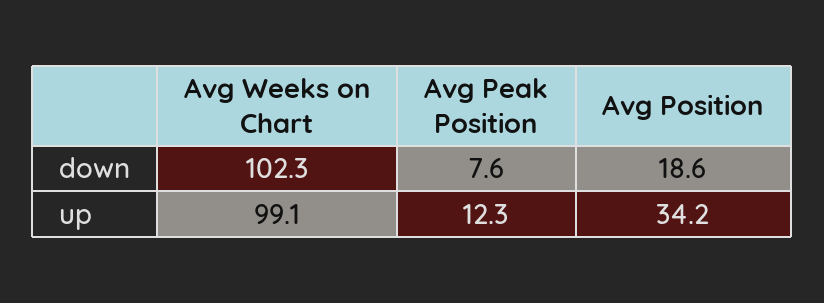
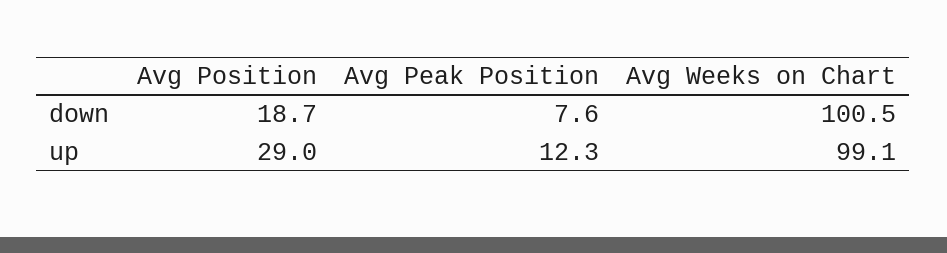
Avg Weeks on Chart, down: 102.3 -> 100.5
Avg Position, down: 18.6 -> 18.7
Avg Position, up: 34.2 -> 29

